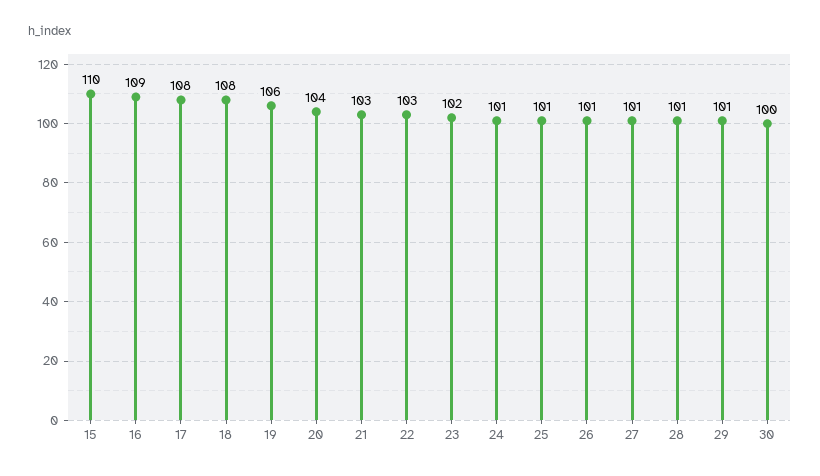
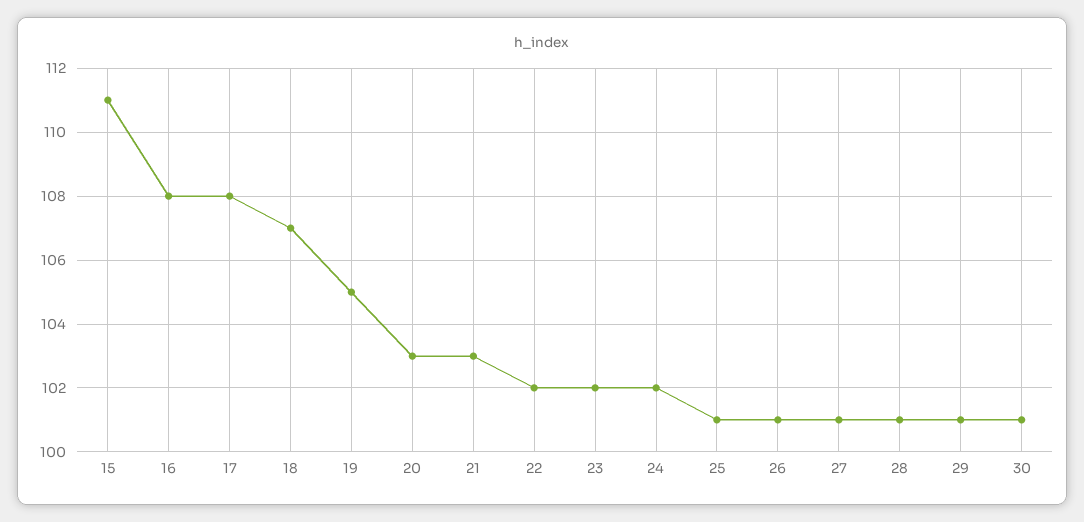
15: 110 -> 111
16: 109 -> 108
18: 108 -> 107
19: 106 -> 105
20: 104 -> 103
22: 103 -> 102
24: 101 -> 102
30: 100 -> 101

